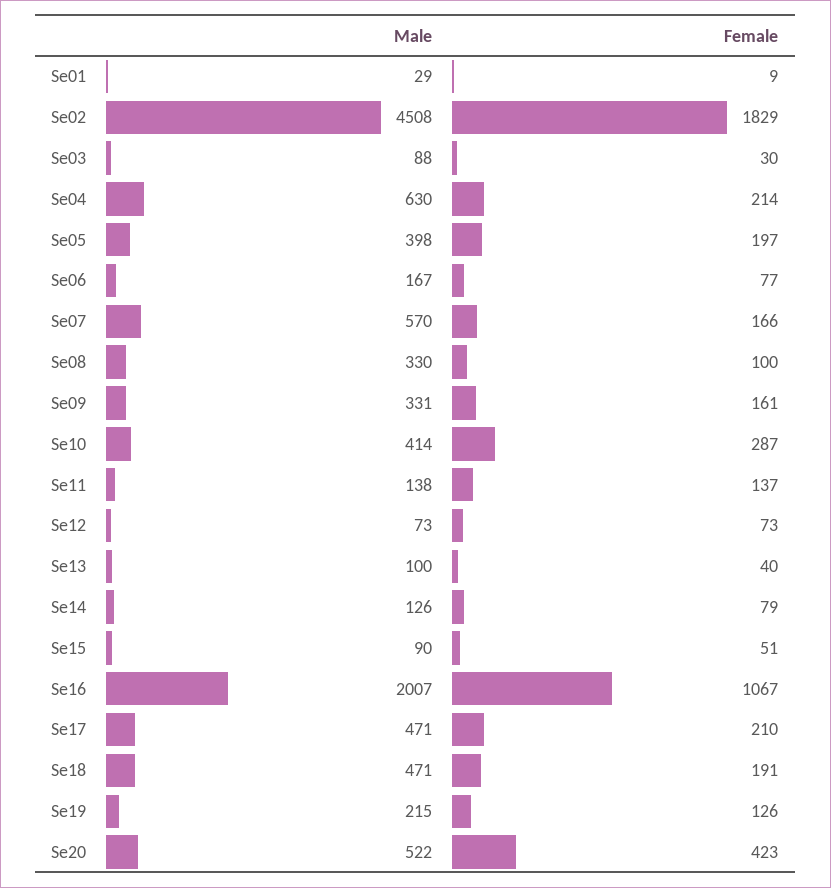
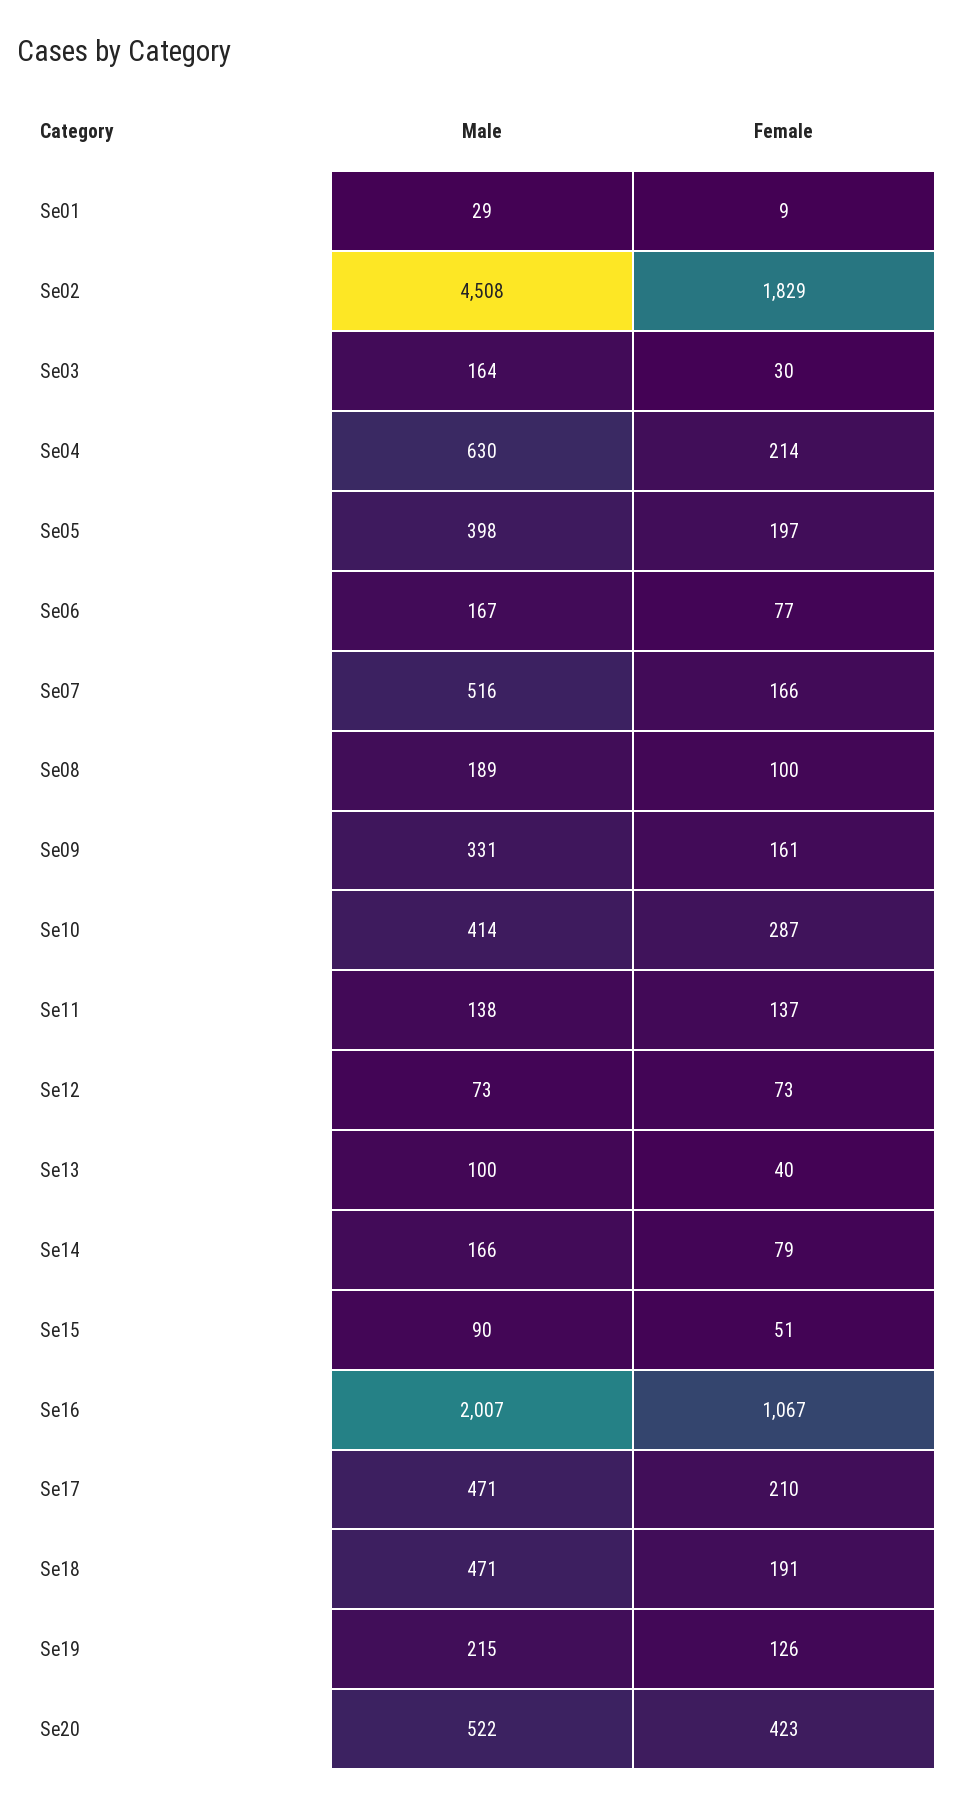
Male, Se03: 88 -> 164
Male, Se07: 570 -> 516
Male, Se08: 330 -> 189
Male, Se14: 126 -> 166

